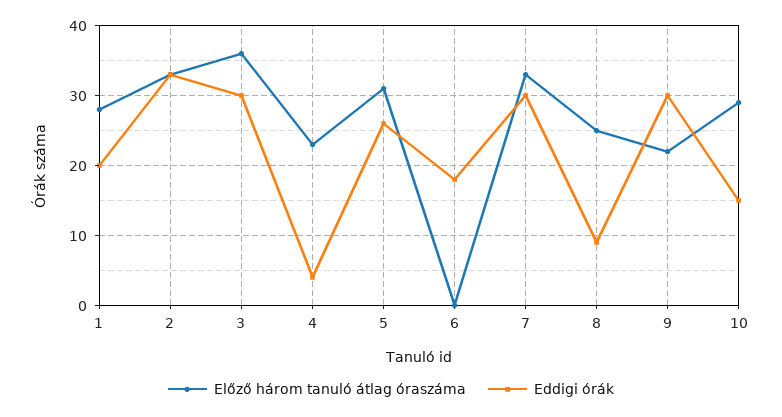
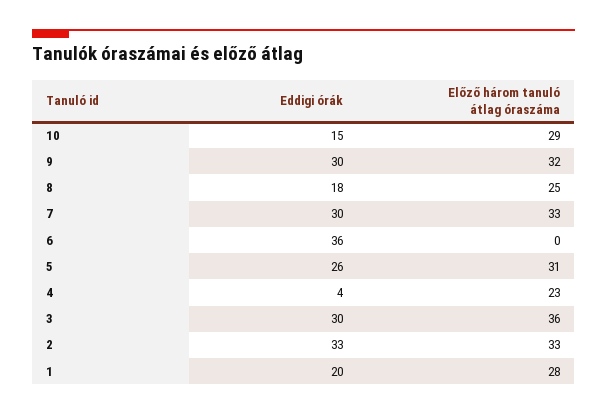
Eddigi órák, 6: 18 -> 36
Eddigi órák, 8: 9 -> 18
Előző három tanuló átlag óraszáma, 9: 22 -> 32

